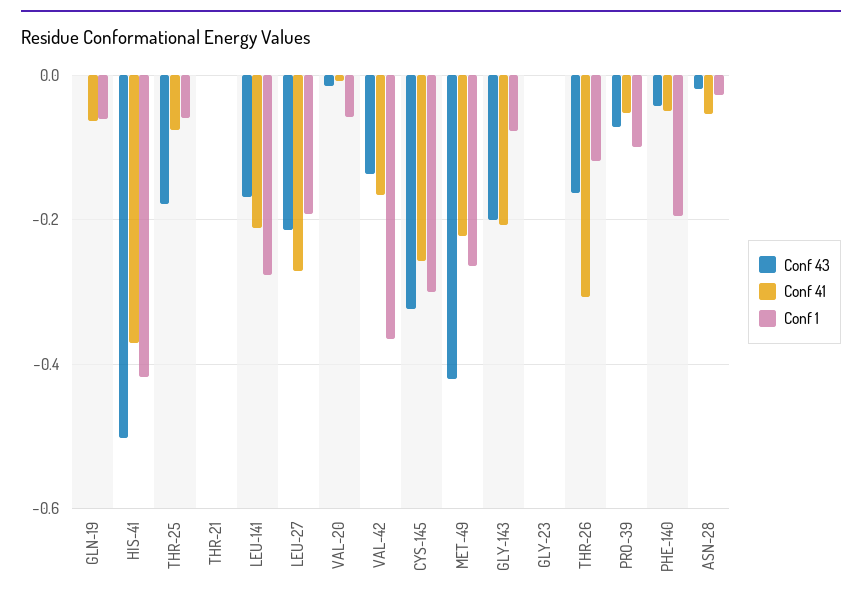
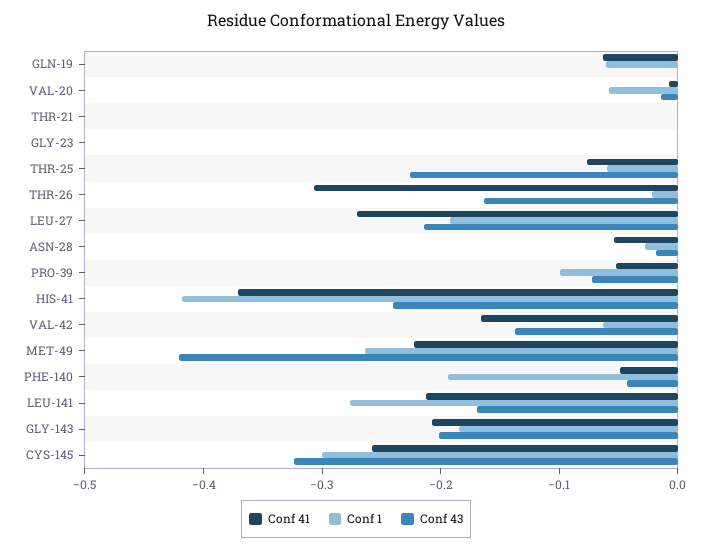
Conf 43, HIS-41: -0.5 -> -0.24
Conf 43, THR-25: -0.18 -> -0.22
Conf 1, VAL-42: -0.36 -> -0.06
Conf 1, GLY-143: -0.08 -> -0.18
Conf 1, THR-26: -0.12 -> -0.02

